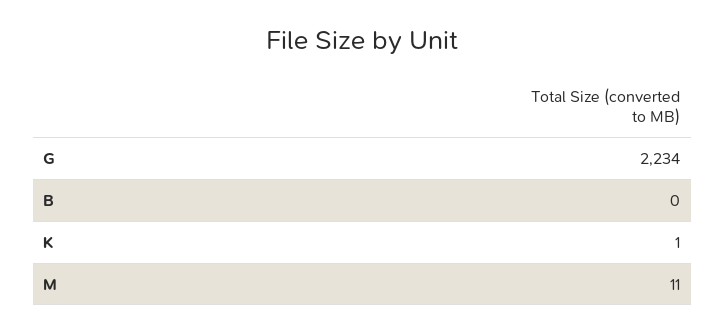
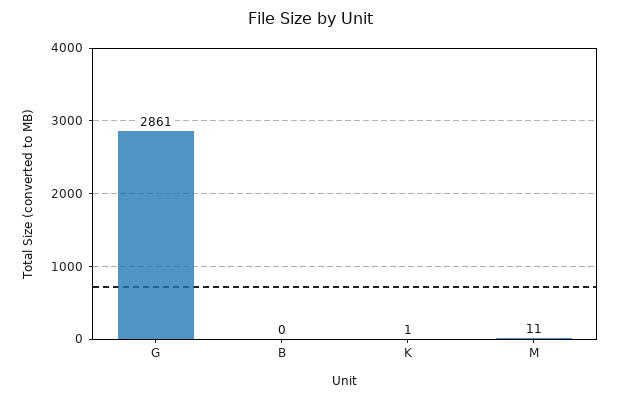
G: 2234 -> 2861

